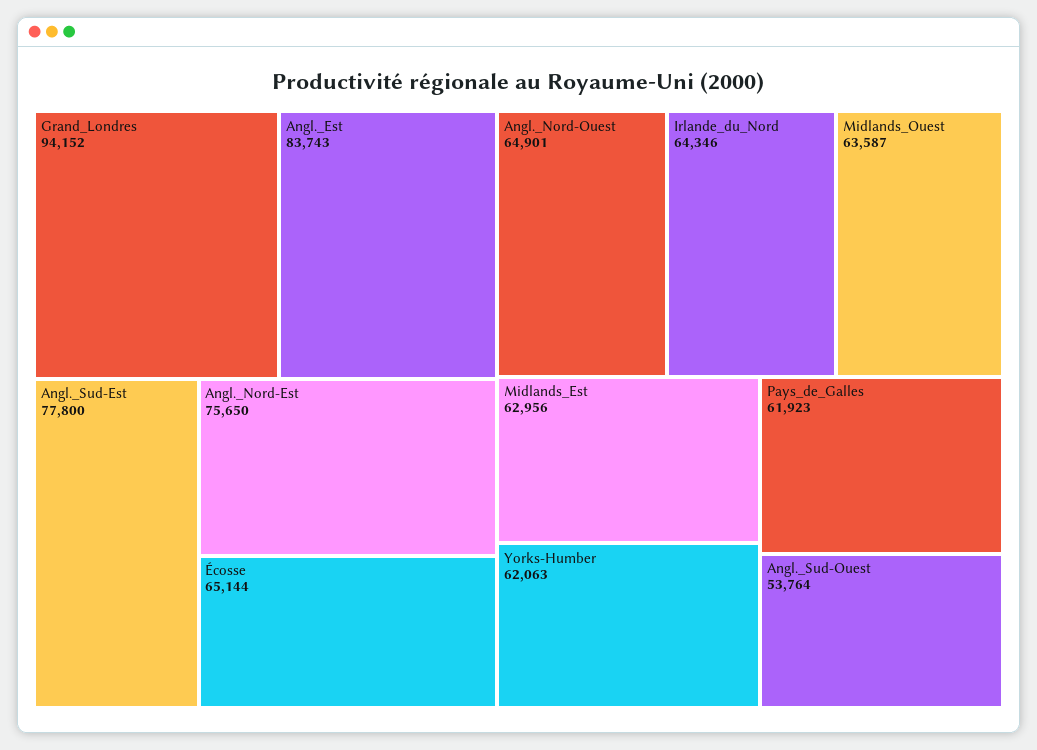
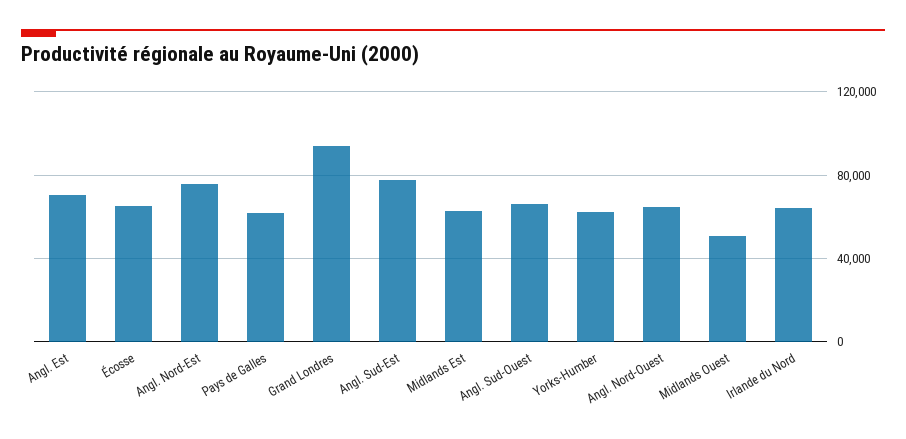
Angl._Est: 83743 -> 70000
Midlands_Ouest: 63587 -> 50000
Angl._Sud-Ouest: 53764 -> 65000

